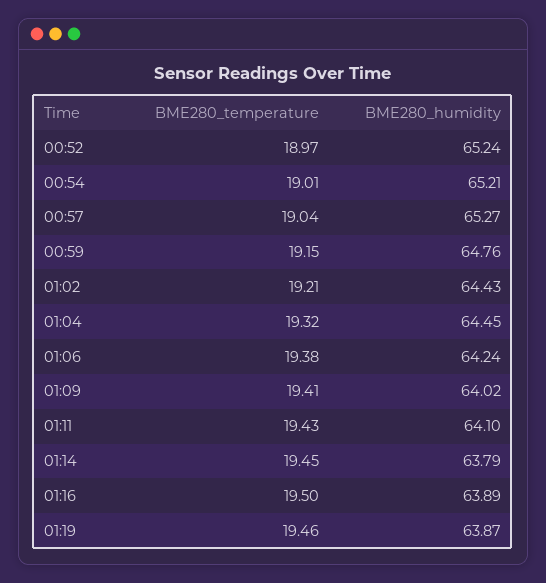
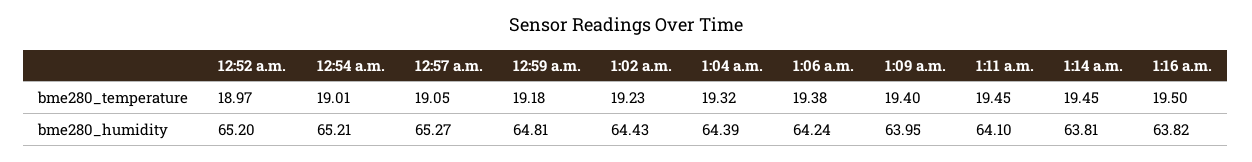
BME280_humidity, 00:52: 65.24 -> 65.2
BME280_temperature, 00:57: 19.04 -> 19.05
BME280_temperature, 00:59: 19.15 -> 19.18
BME280_humidity, 00:59: 64.76 -> 64.81
BME280_temperature, 01:02: 19.21 -> 19.23
BME280_humidity, 01:04: 64.45 -> 64.39
BME280_temperature, 01:09: 19.41 -> 19.4
BME280_humidity, 01:09: 64.02 -> 63.95
BME280_temperature, 01:11: 19.43 -> 19.45
BME280_humidity, 01:14: 63.79 -> 63.81
BME280_humidity, 01:16: 63.89 -> 63.82
BME280_temperature, 01:19: 19.46 -> none
BME280_humidity, 01:19: 63.87 -> none

